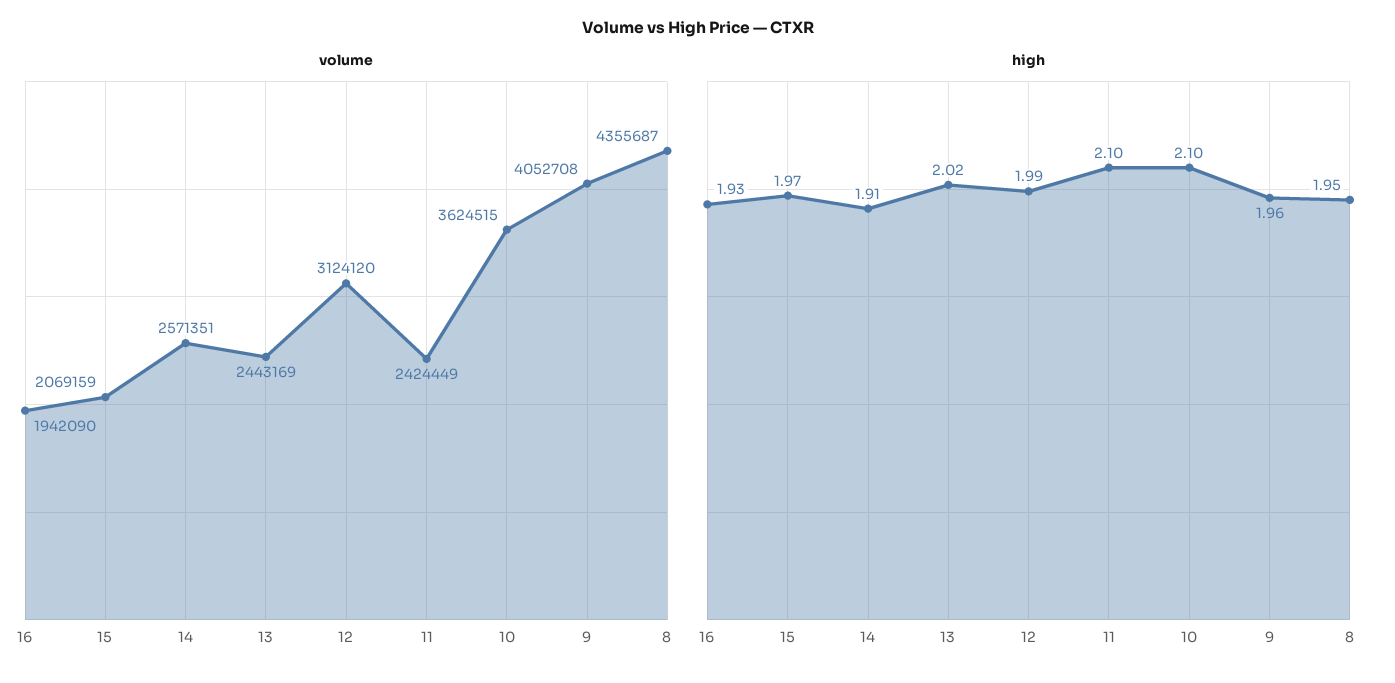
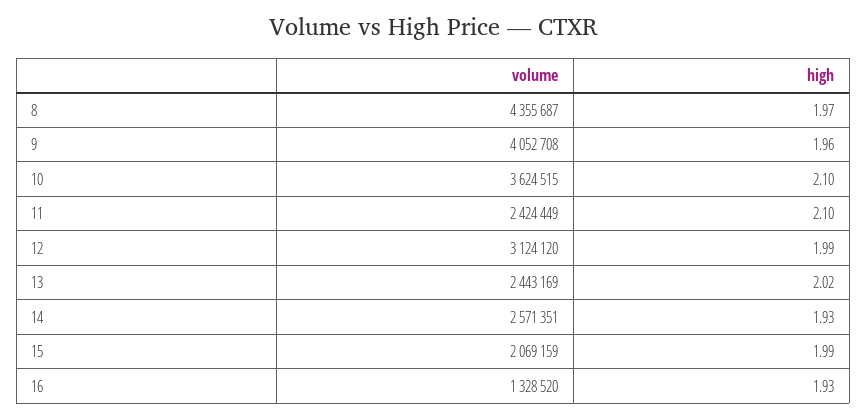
volume, 16: 1942090 -> 1328520
high, 15: 1.97 -> 1.99
high, 14: 1.91 -> 1.93
high, 8: 1.95 -> 1.97

